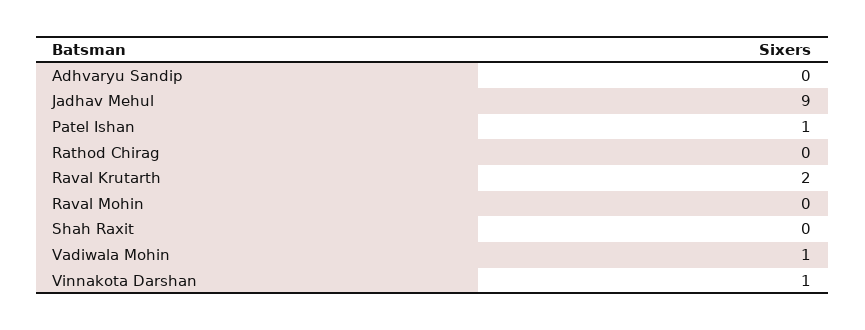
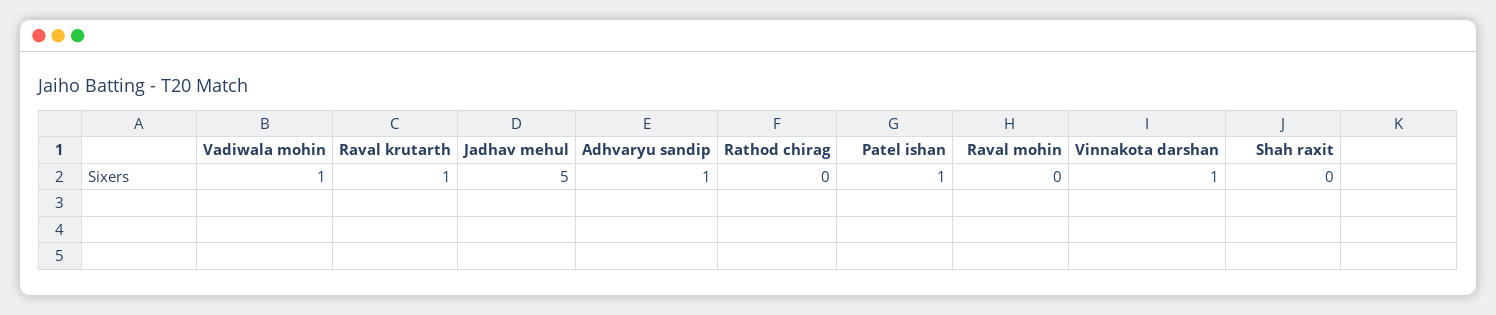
Adhvaryu Sandip: 0 -> 1
Jadhav Mehul: 9 -> 5
Raval Krutarth: 2 -> 1

